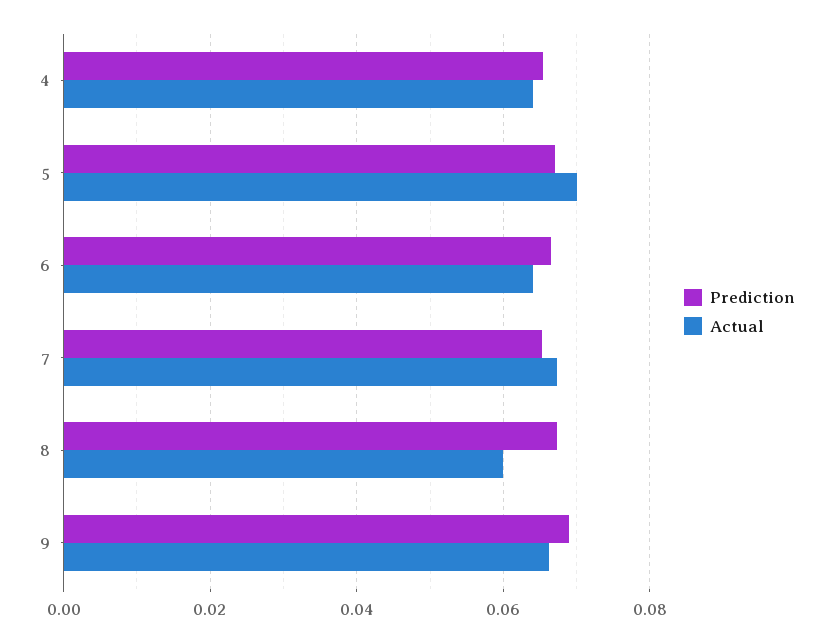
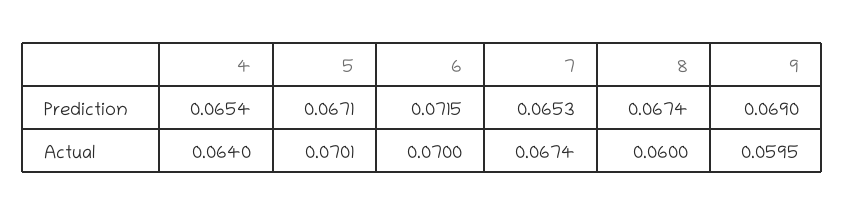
Prediction, 6: 0.066 -> 0.0715
Actual, 6: 0.064 -> 0.07
Actual, 9: 0.066 -> 0.0595

